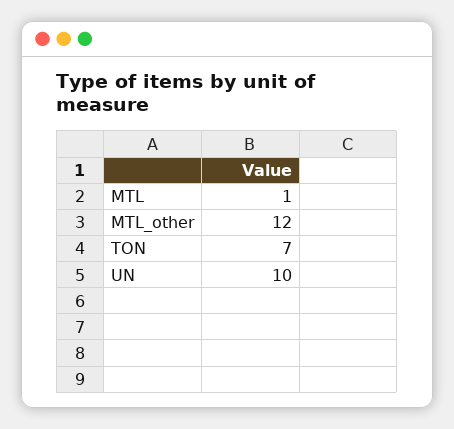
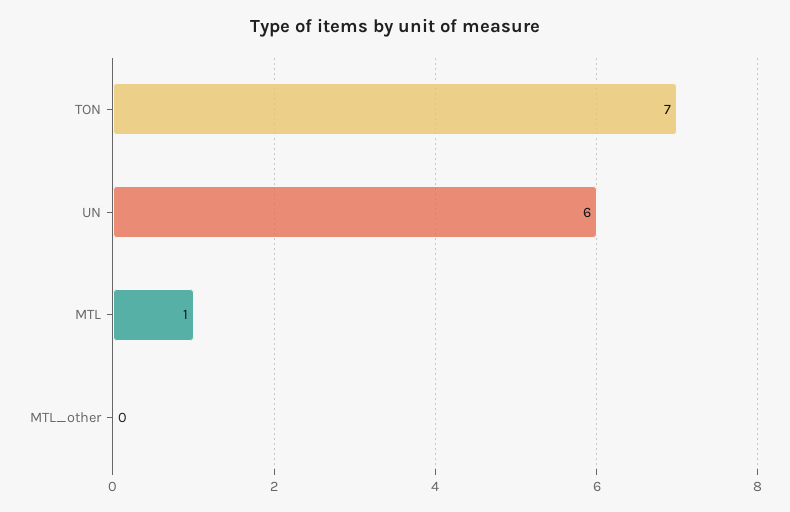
MTL_other: 12 -> 0
UN: 10 -> 6

